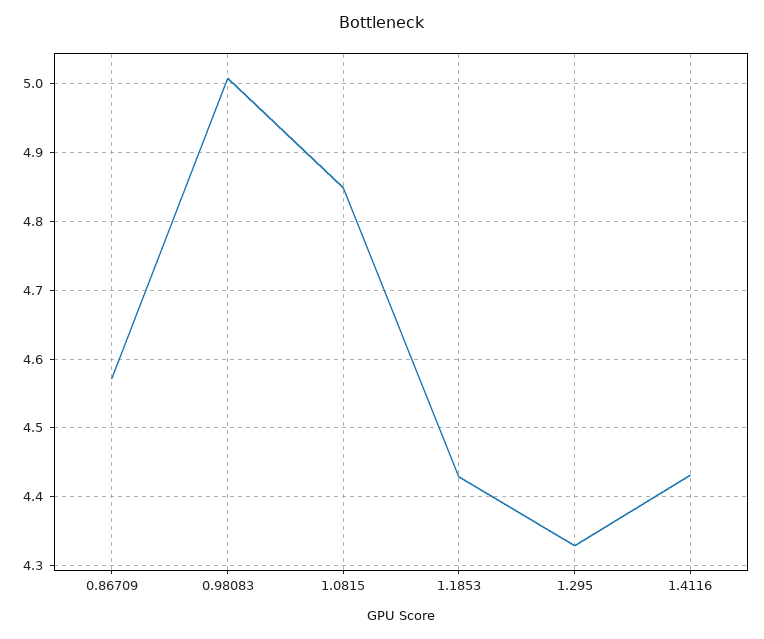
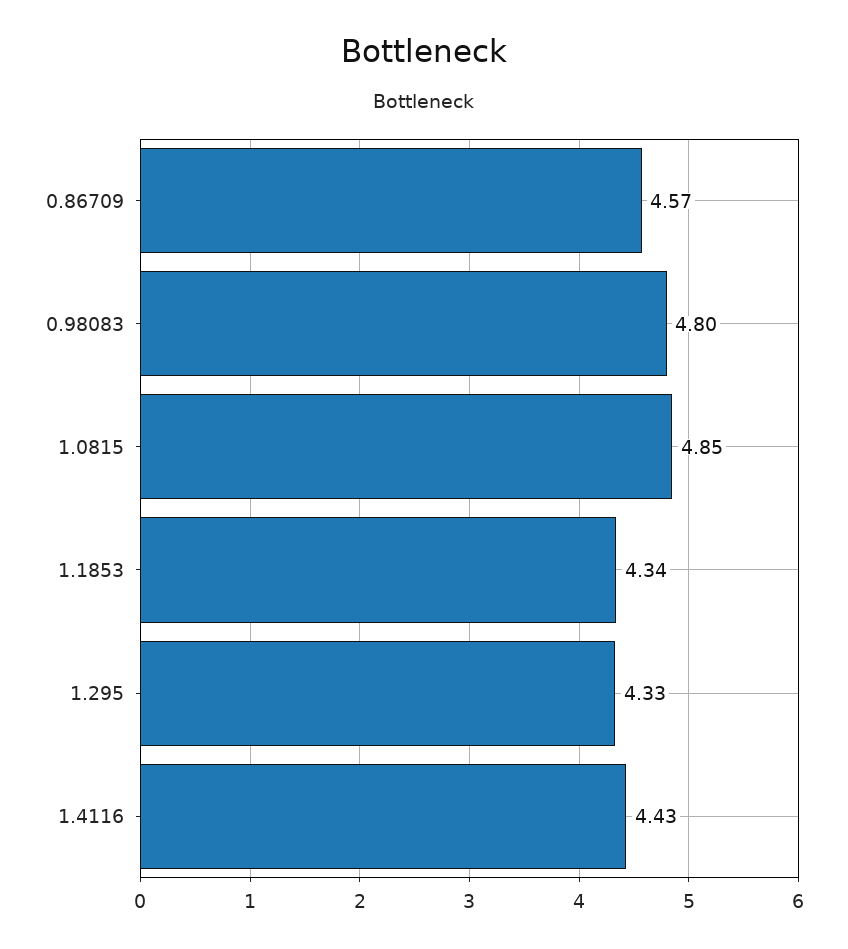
0.98083: 5.01 -> 4.8
1.1853: 4.43 -> 4.34

